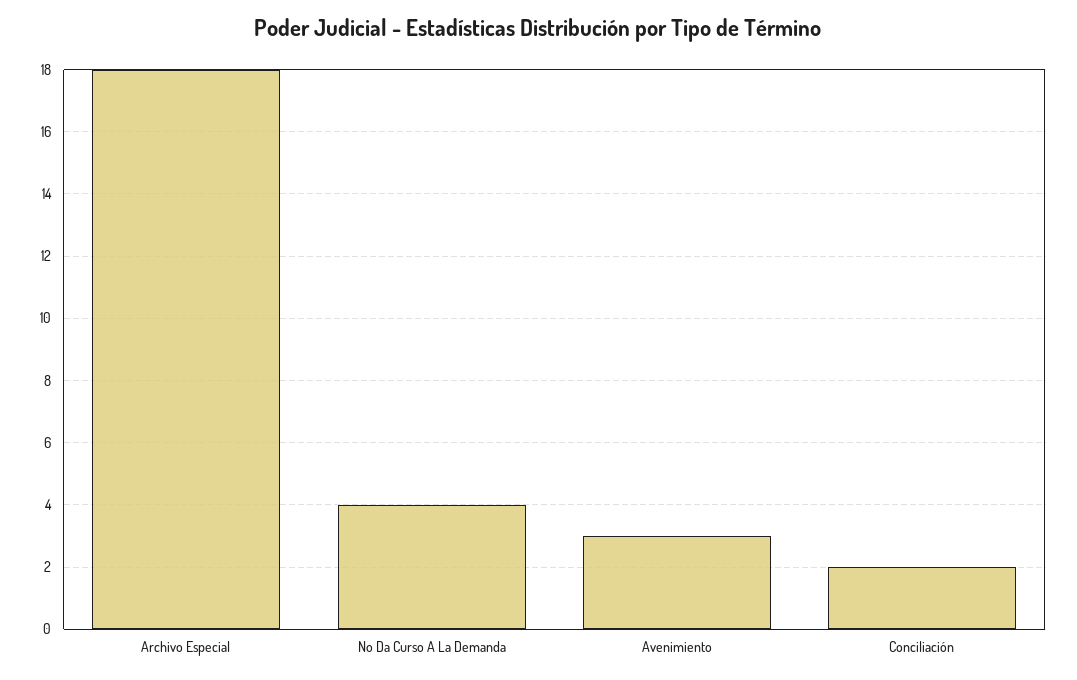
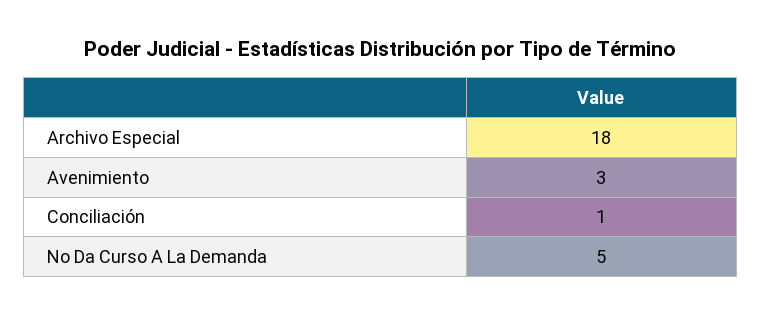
No Da Curso A La Demanda: 4 -> 5
Conciliación: 2 -> 1

